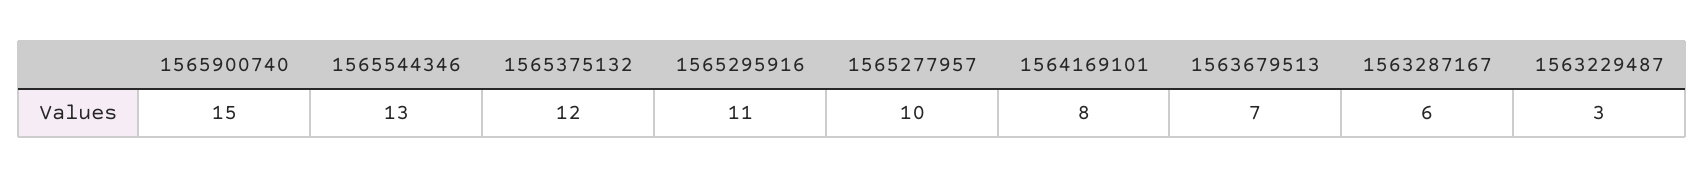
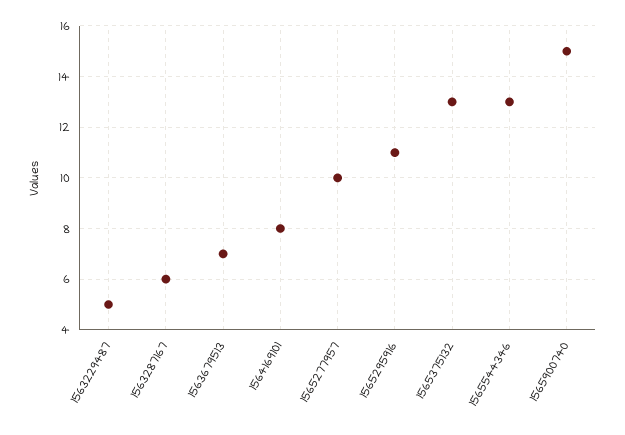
1565375132: 12 -> 13
1563229487: 3 -> 5

